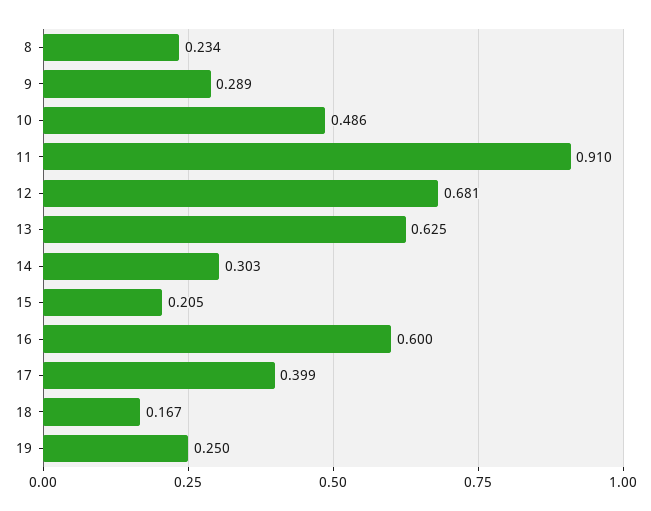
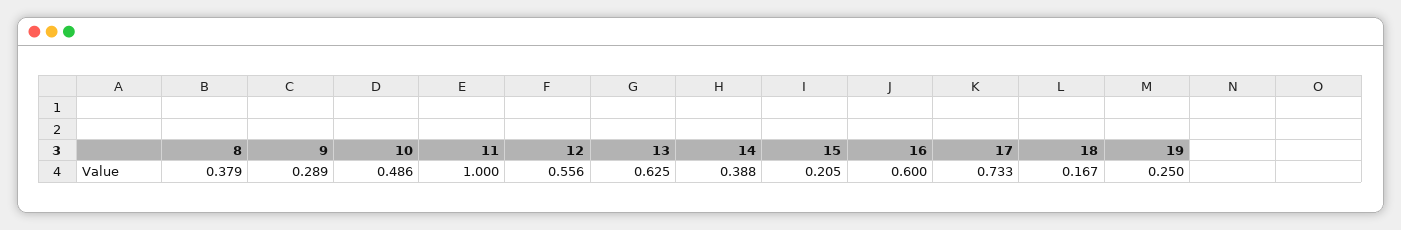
8: 0.234 -> 0.379
11: 0.91 -> 1
12: 0.681 -> 0.556
14: 0.303 -> 0.388
17: 0.399 -> 0.733

